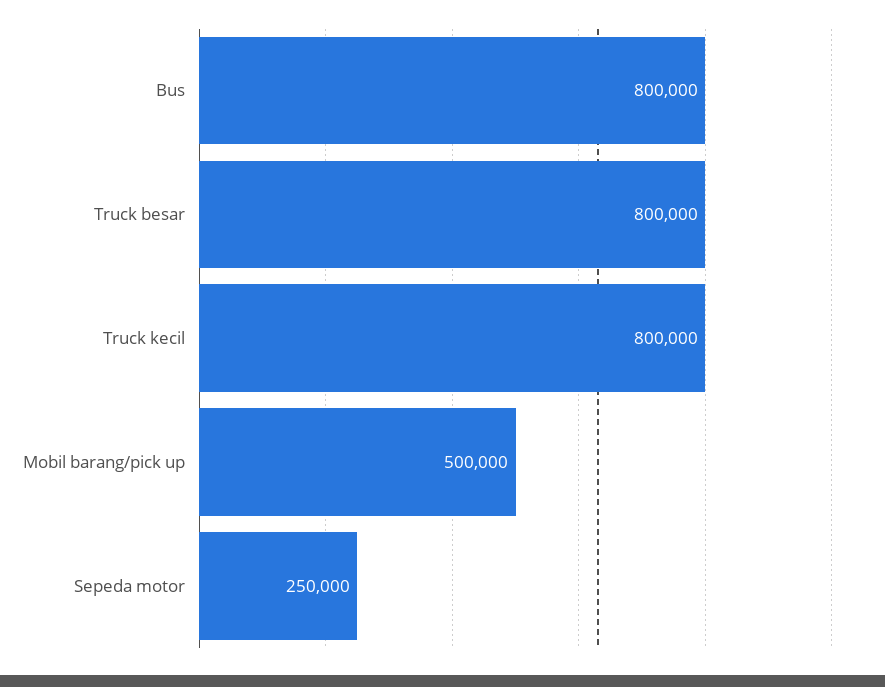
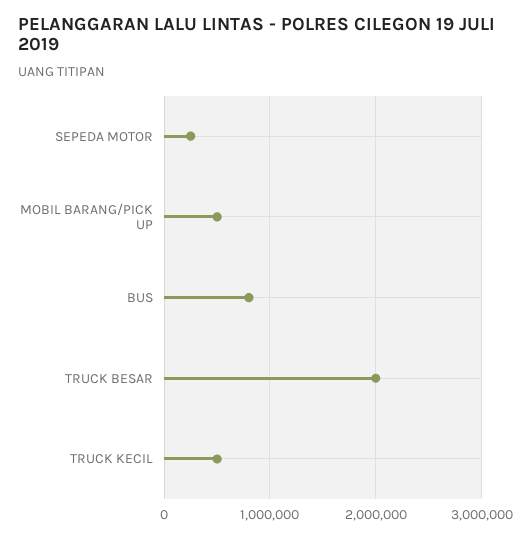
Truck besar: 800000 -> 2000000
Truck kecil: 800000 -> 500000

